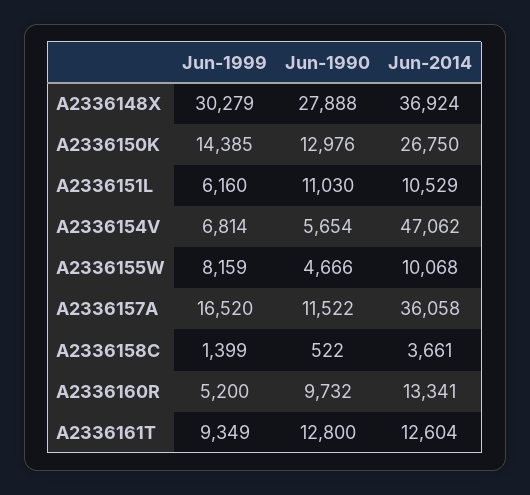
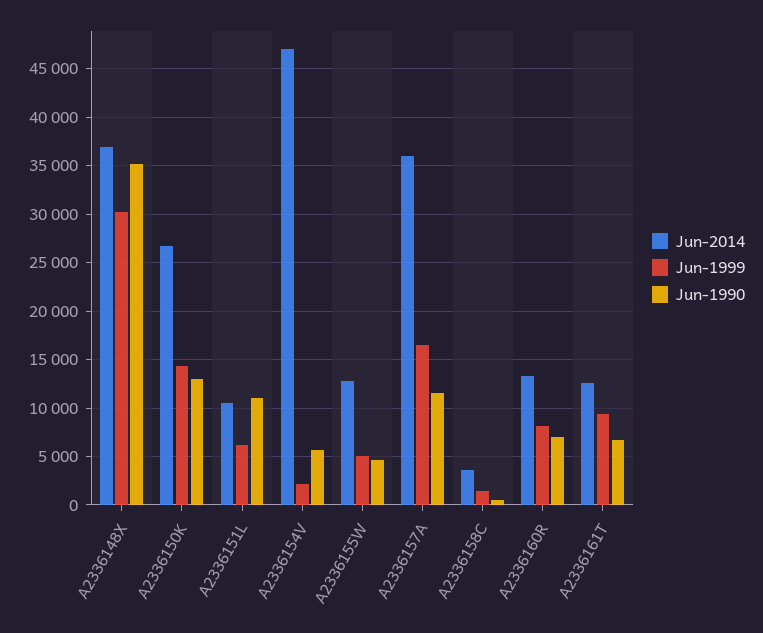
Jun-1990, A2336148X: 27888 -> 35000
Jun-1999, A2336154V: 6814 -> 2000
Jun-1999, A2336155W: 8159 -> 5000
Jun-2014, A2336155W: 10068 -> 13000
Jun-1999, A2336160R: 5200 -> 8000
Jun-1990, A2336160R: 9732 -> 7000
Jun-1990, A2336161T: 12800 -> 7000

